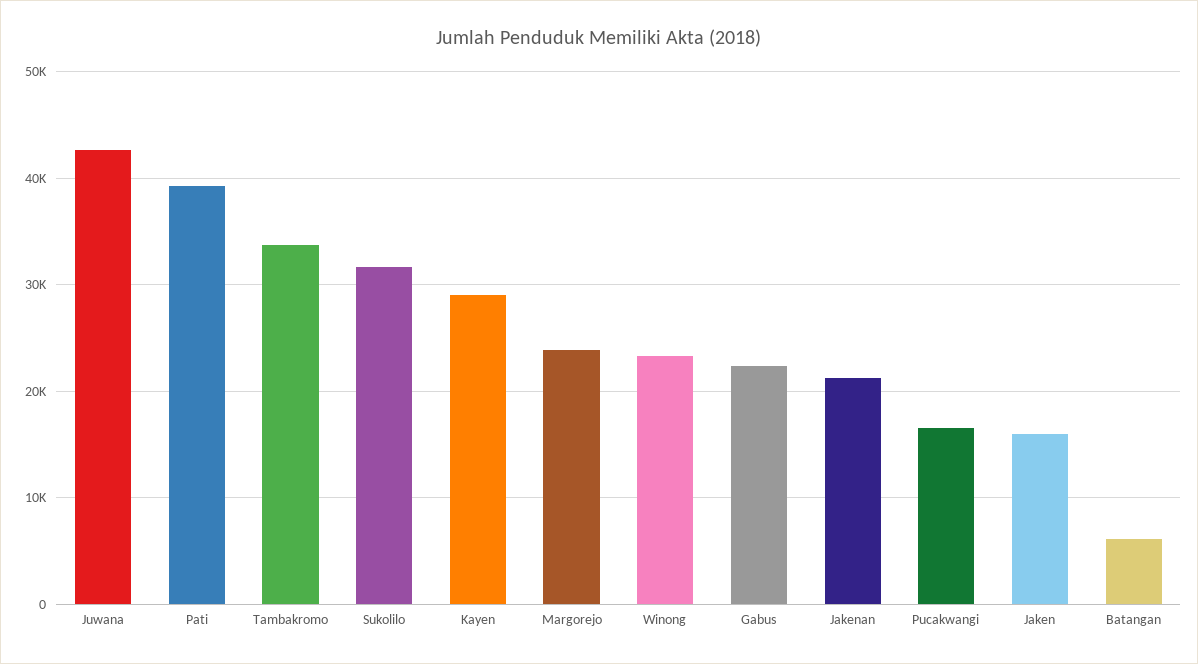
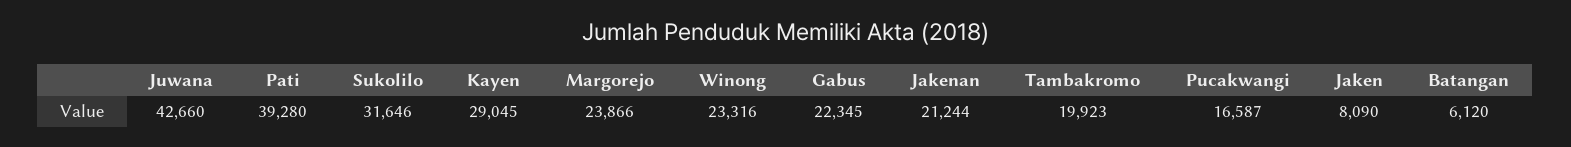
Tambakromo: 34000 -> 19923
Jaken: 16000 -> 8090

